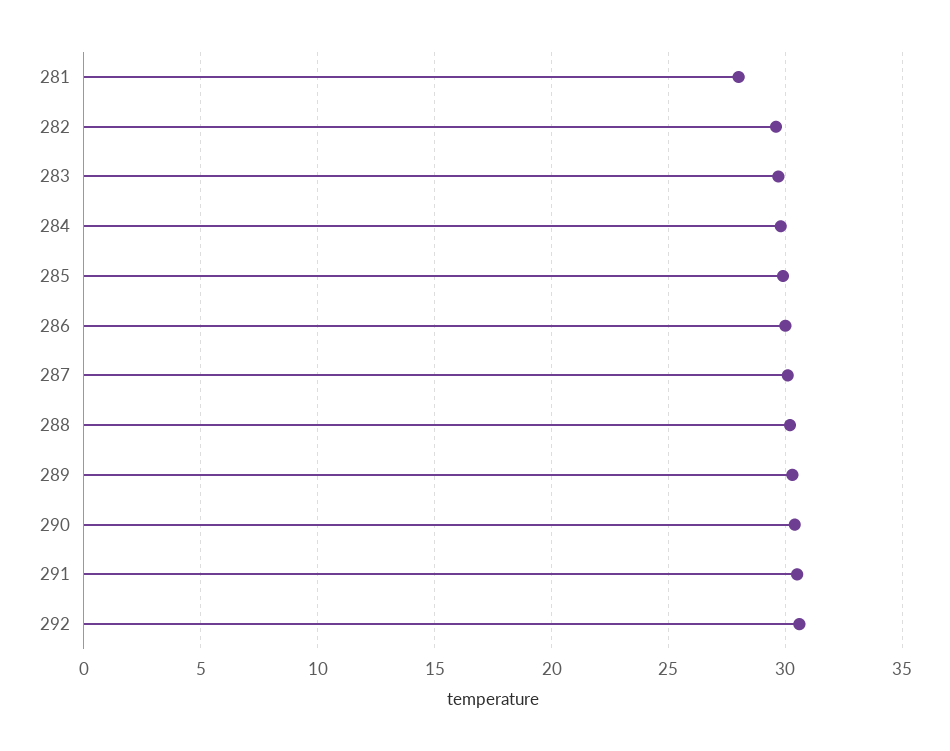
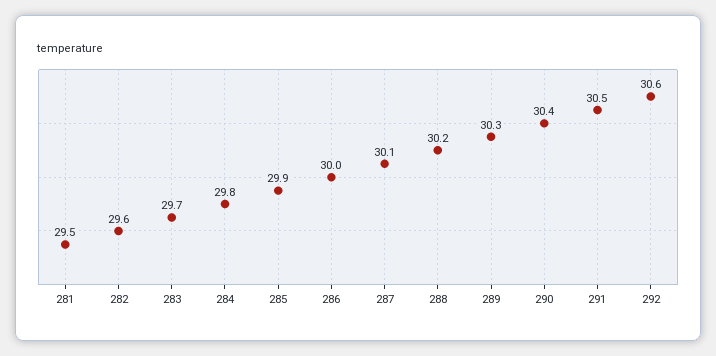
281: 28 -> 29.5

